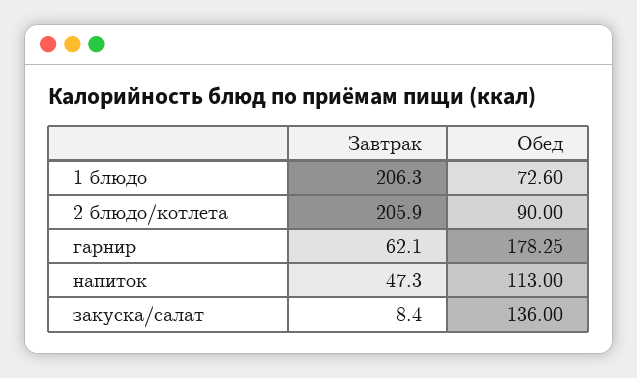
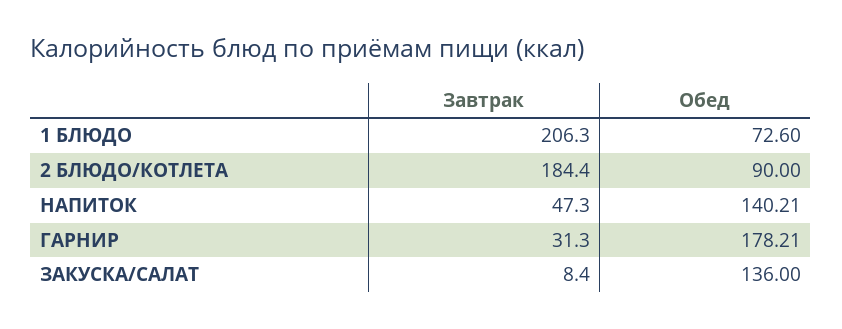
Завтрак, 2 блюдо/котлета: 205.9 -> 184.4
Завтрак, гарнир: 62.1 -> 31.3
Обед, гарнир: 178.25 -> 178.21
Обед, напиток: 113 -> 140.21

